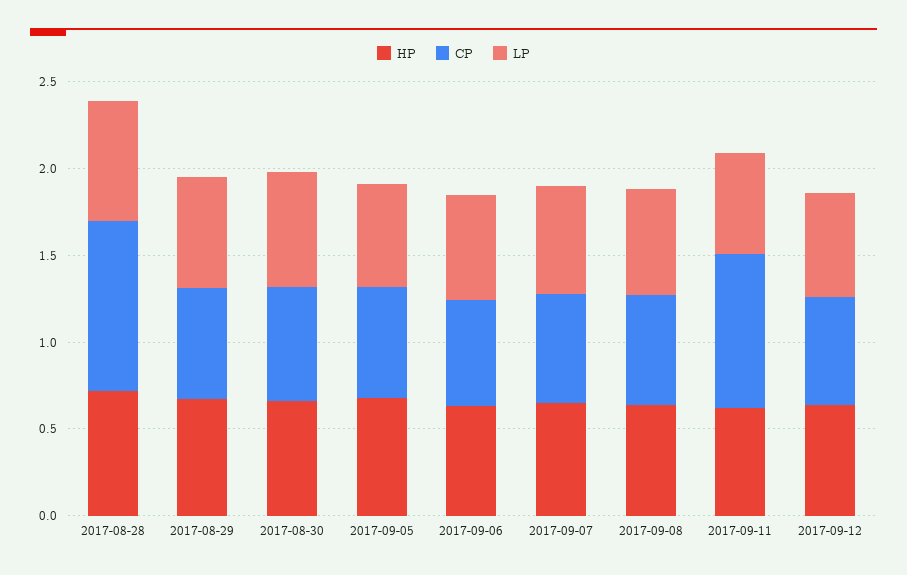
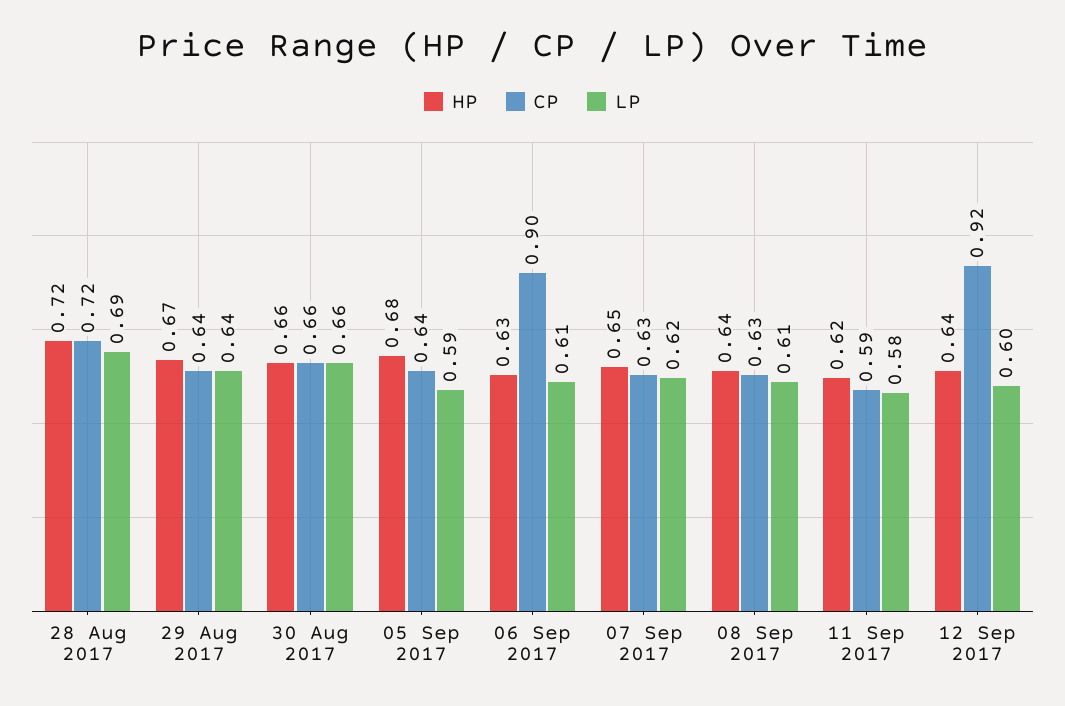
CP, 2017-08-28: 1 -> 0.72
CP, 2017-09-06: 0.6 -> 0.9
CP, 2017-09-11: 0.9 -> 0.59
CP, 2017-09-12: 0.6 -> 0.92

